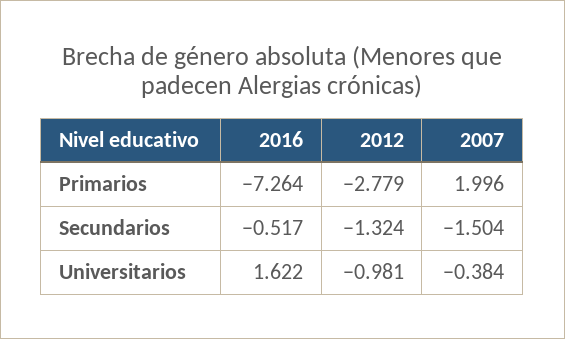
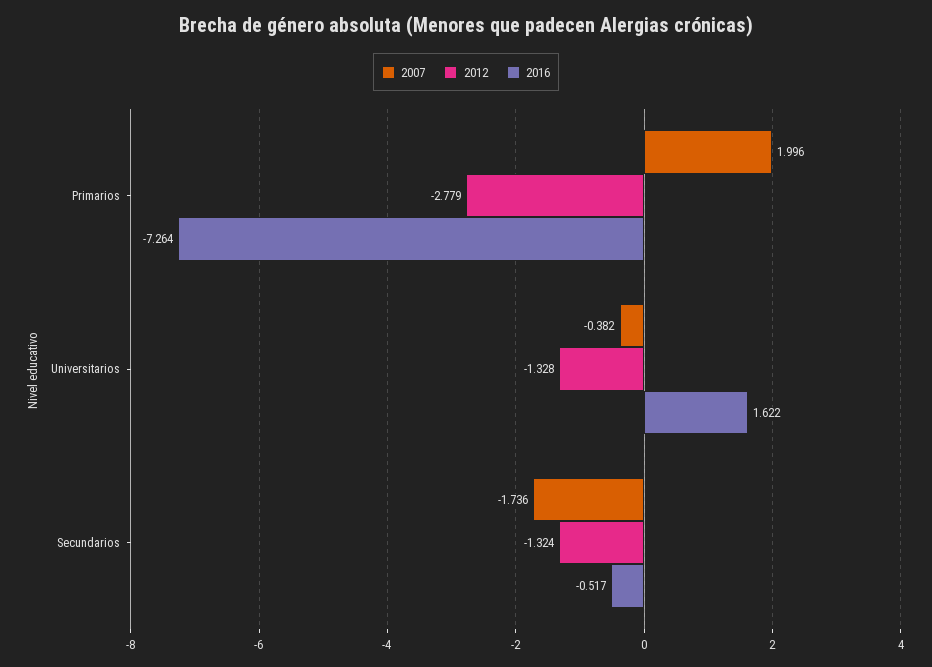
2007, Secundarios: -1.504 -> -1.736
2012, Universitarios: -0.981 -> -1.328
2007, Universitarios: -0.384 -> -0.382

